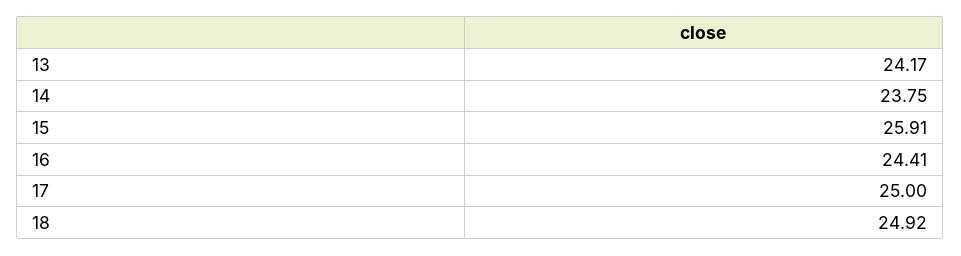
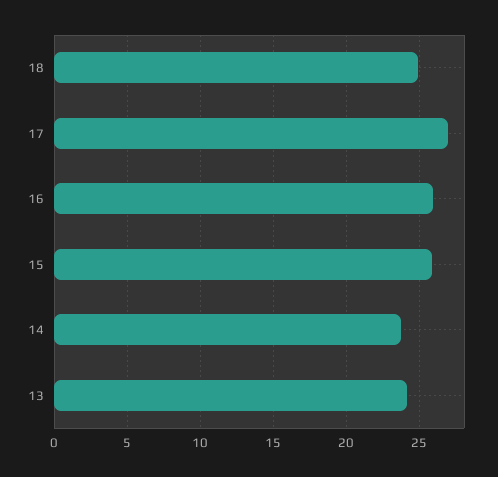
16: 24.41 -> 26
17: 25 -> 27

